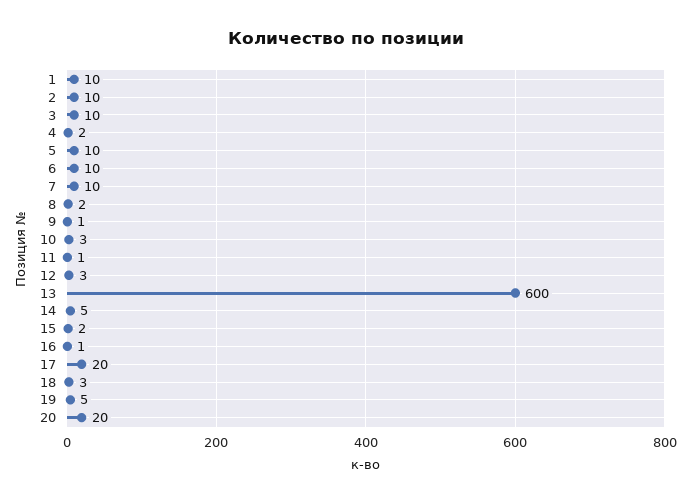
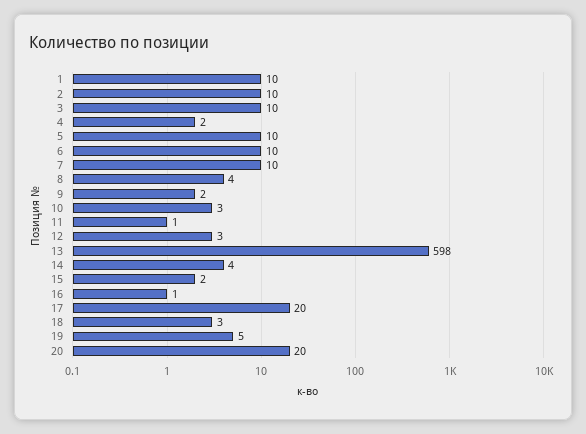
8: 2 -> 4
9: 1 -> 2
13: 600 -> 598
14: 5 -> 4

